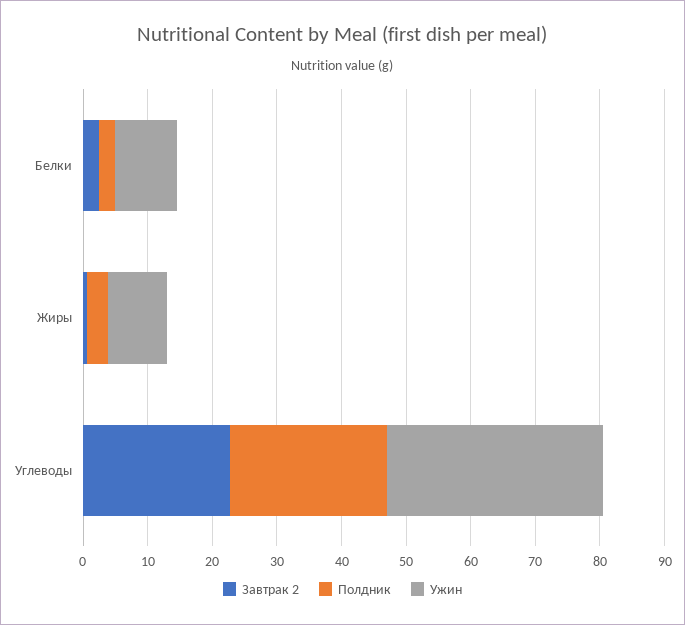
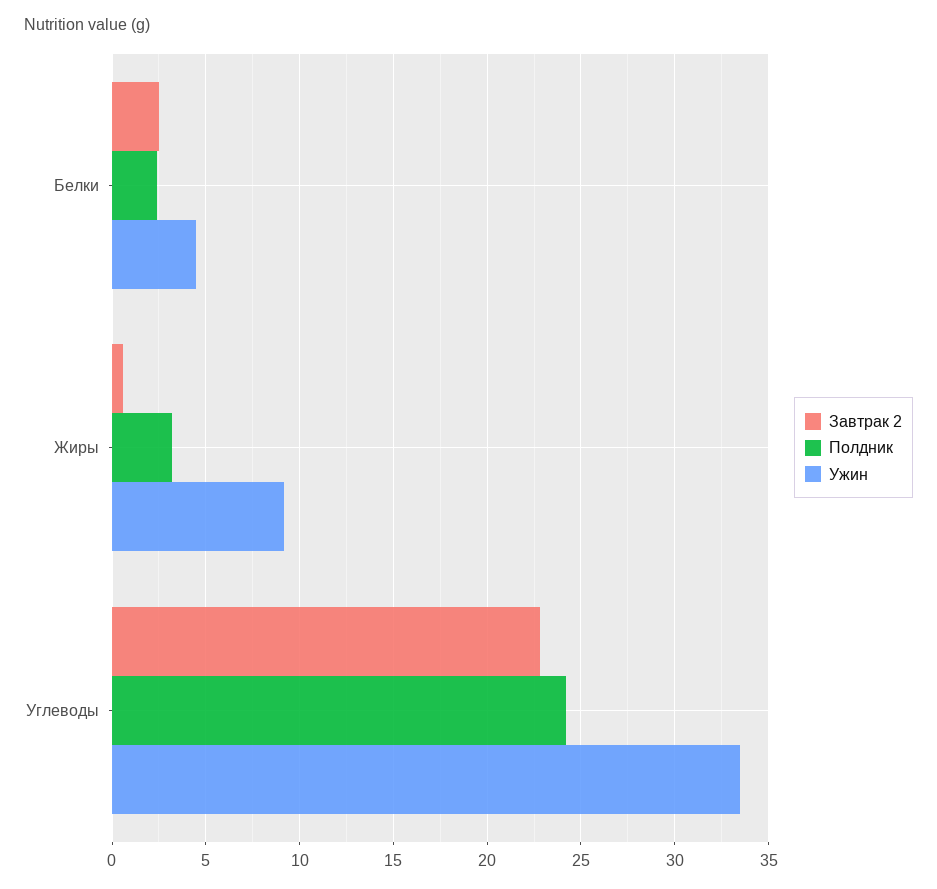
Ужин, Белки: 10 -> 4.5

